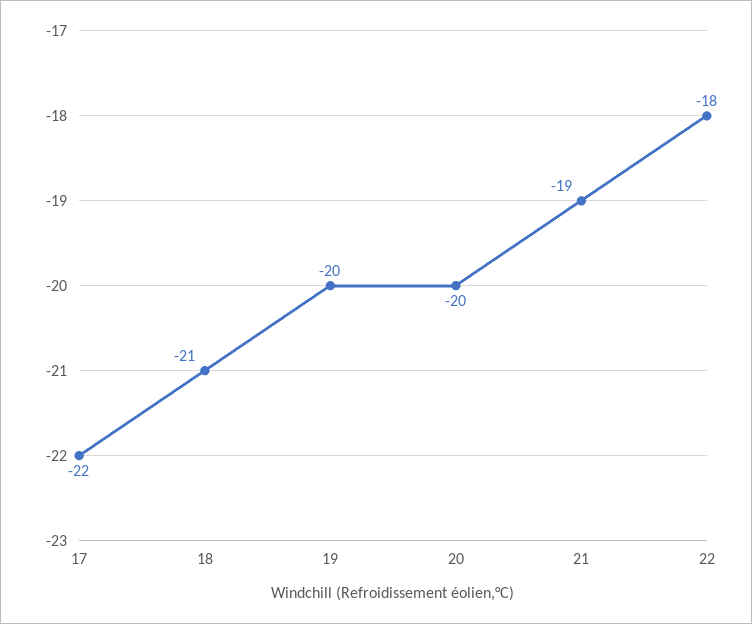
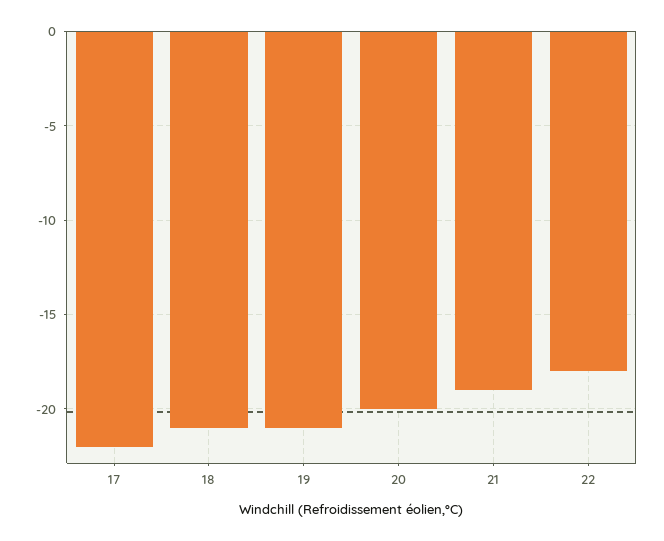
19: -20 -> -21

